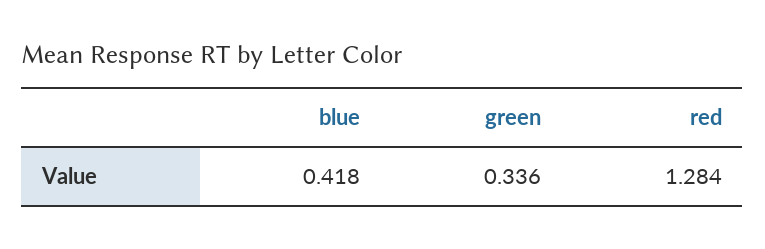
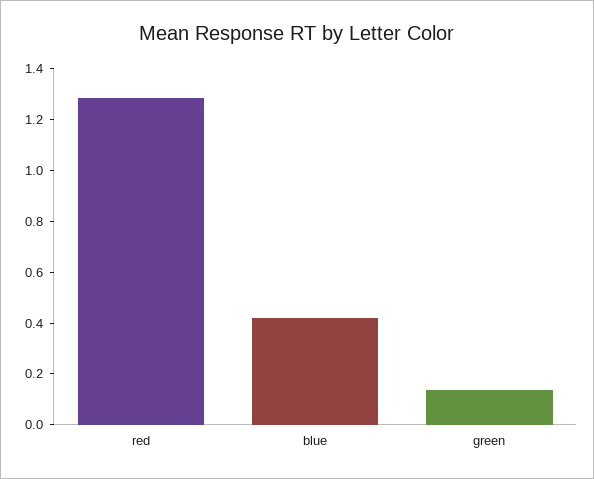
green: 0.336 -> 0.15

